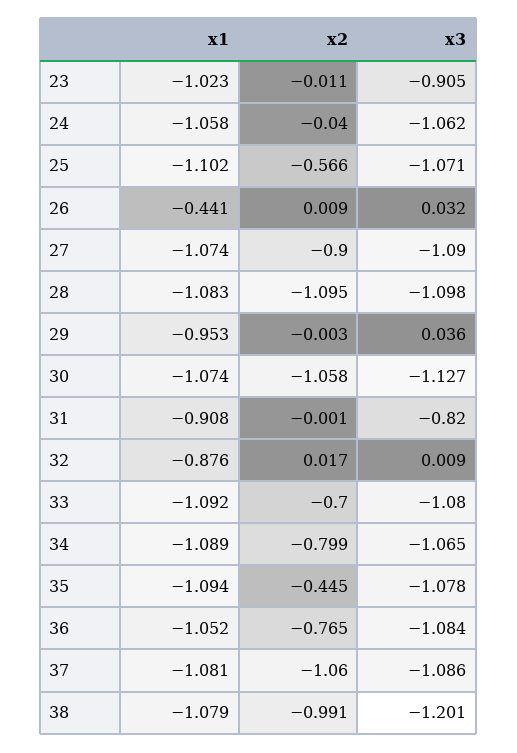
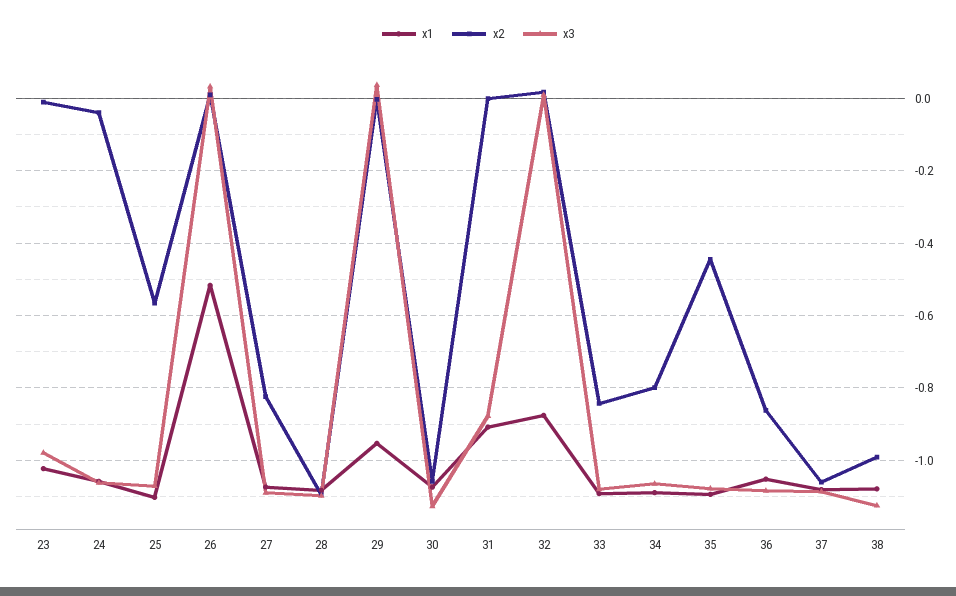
x3, 23: -0.905 -> -0.98
x1, 26: -0.441 -> -0.52
x2, 27: -0.9 -> -0.82
x3, 31: -0.82 -> -0.88
x2, 33: -0.7 -> -0.84
x2, 36: -0.765 -> -0.86
x3, 38: -1.201 -> -1.12

